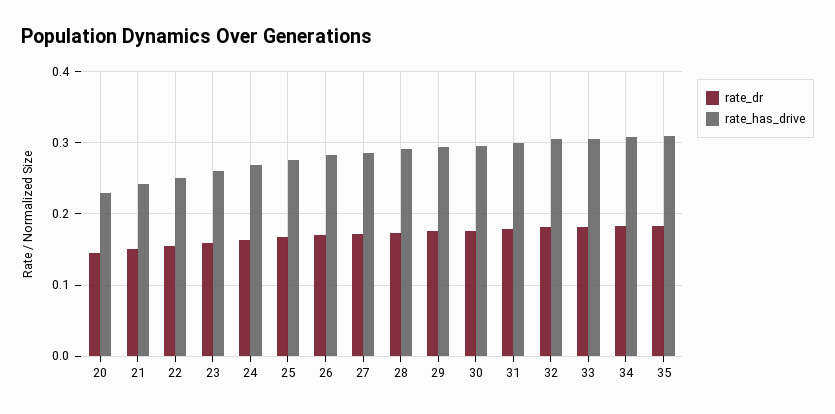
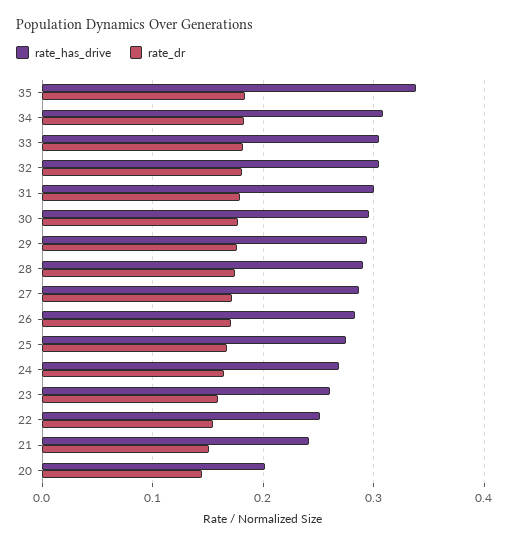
rate_has_drive, 20: 0.23 -> 0.2
rate_has_drive, 35: 0.31 -> 0.34

